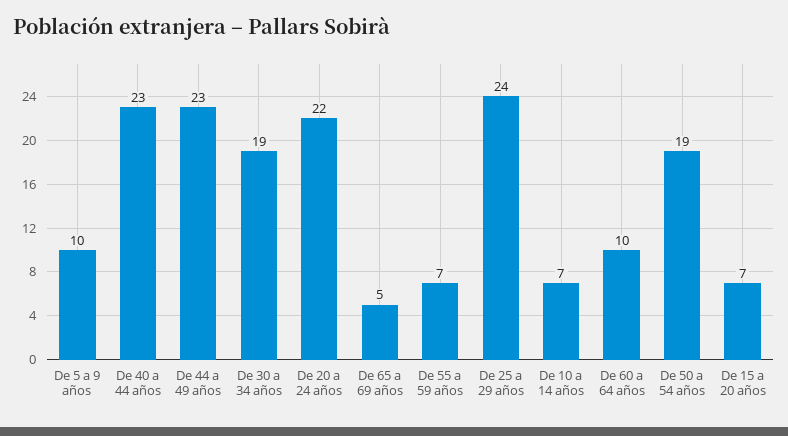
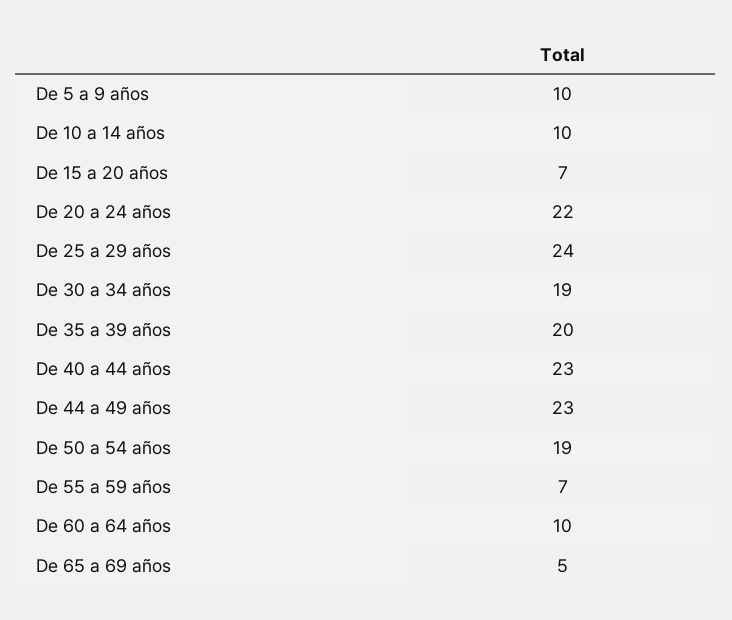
De 10 a 14 años: 7 -> 10
De 35 a 39 años: none -> 20

